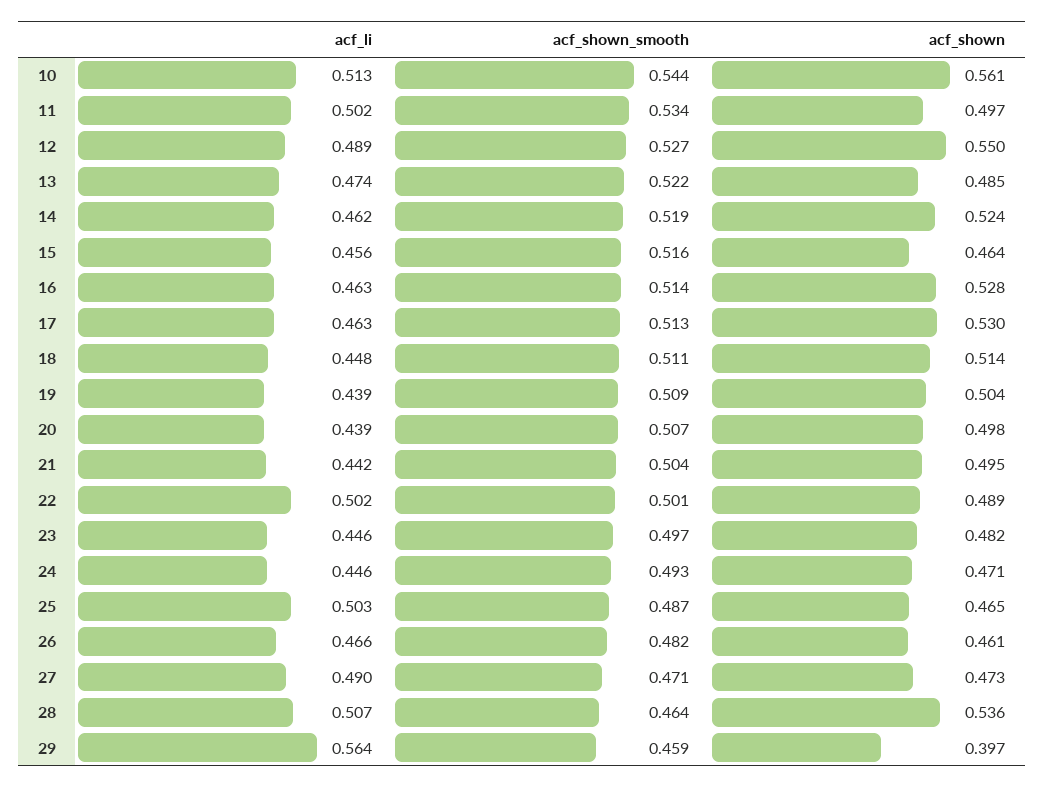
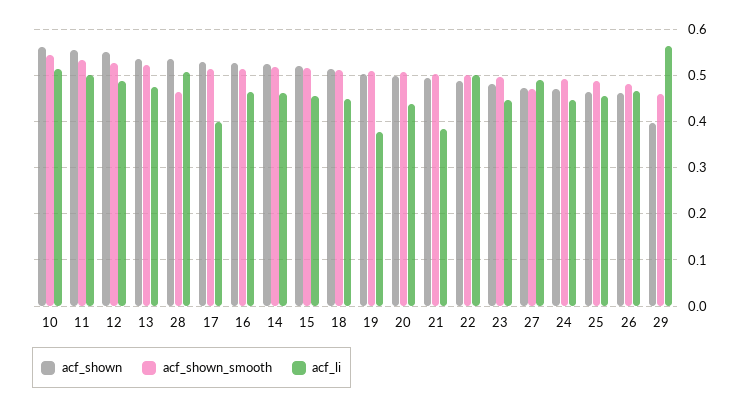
acf_shown, 11: 0.497 -> 0.56
acf_shown, 13: 0.485 -> 0.54
acf_shown, 15: 0.464 -> 0.52
acf_li, 17: 0.463 -> 0.4
acf_li, 19: 0.439 -> 0.38
acf_li, 21: 0.442 -> 0.38
acf_li, 25: 0.503 -> 0.46

